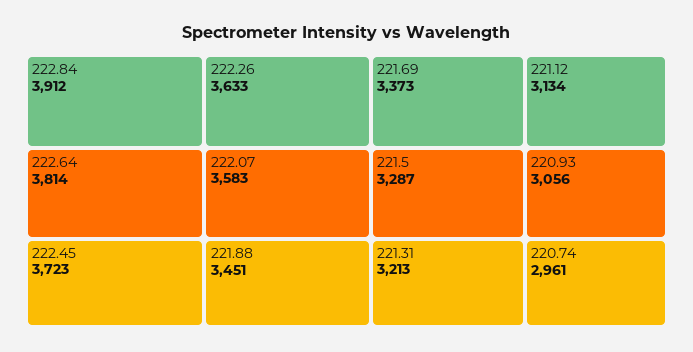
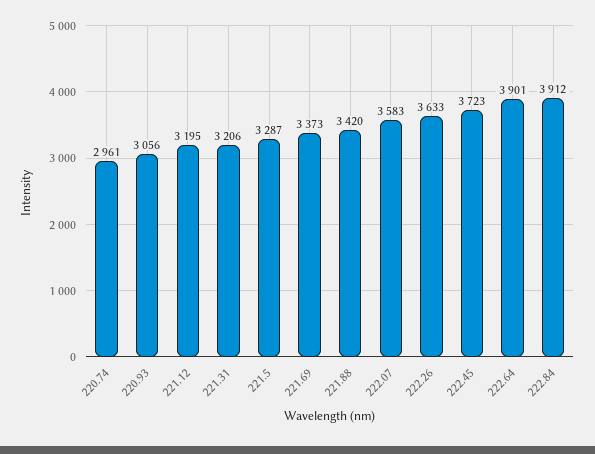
222.64: 3814 -> 3901
221.88: 3451 -> 3420
221.31: 3213 -> 3206
221.12: 3134 -> 3195

